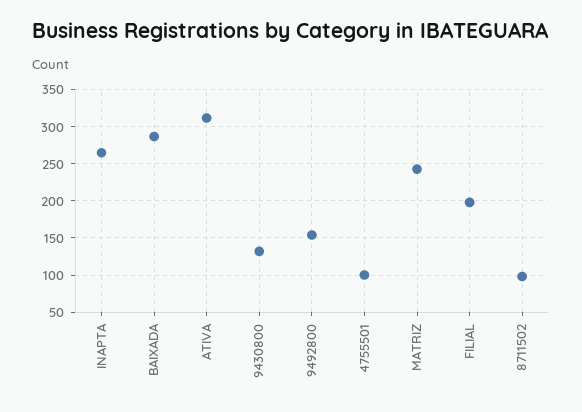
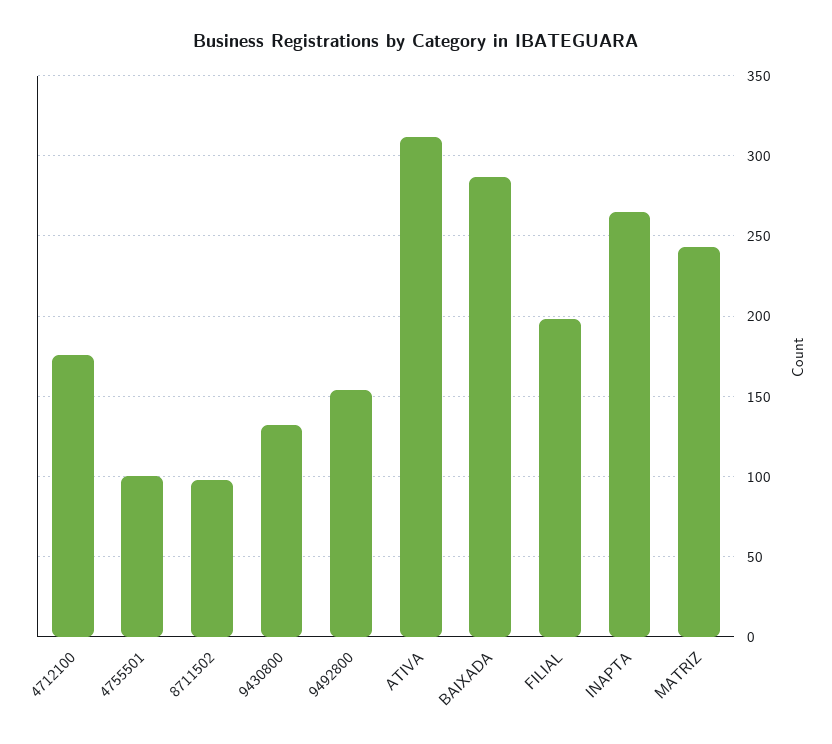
4712100: none -> 175

